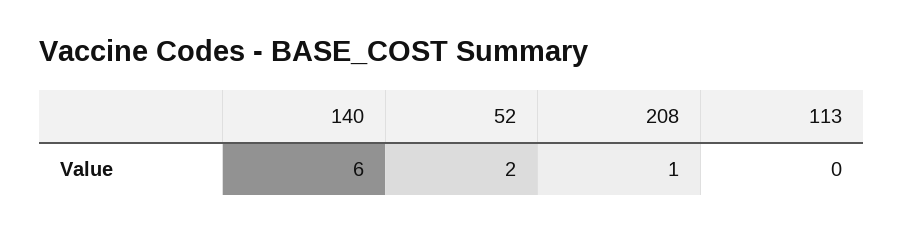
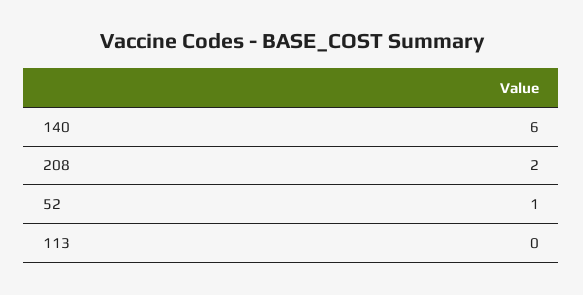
52: 2 -> 1
208: 1 -> 2

